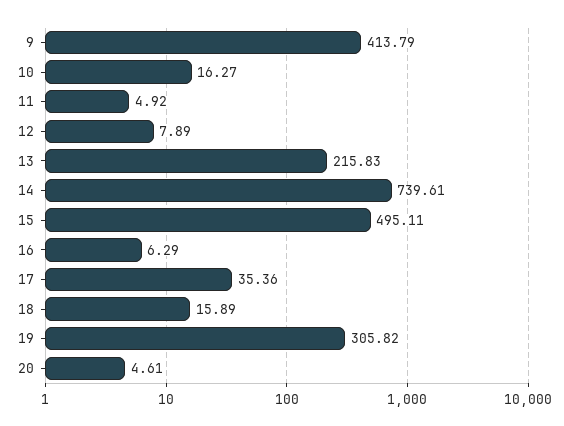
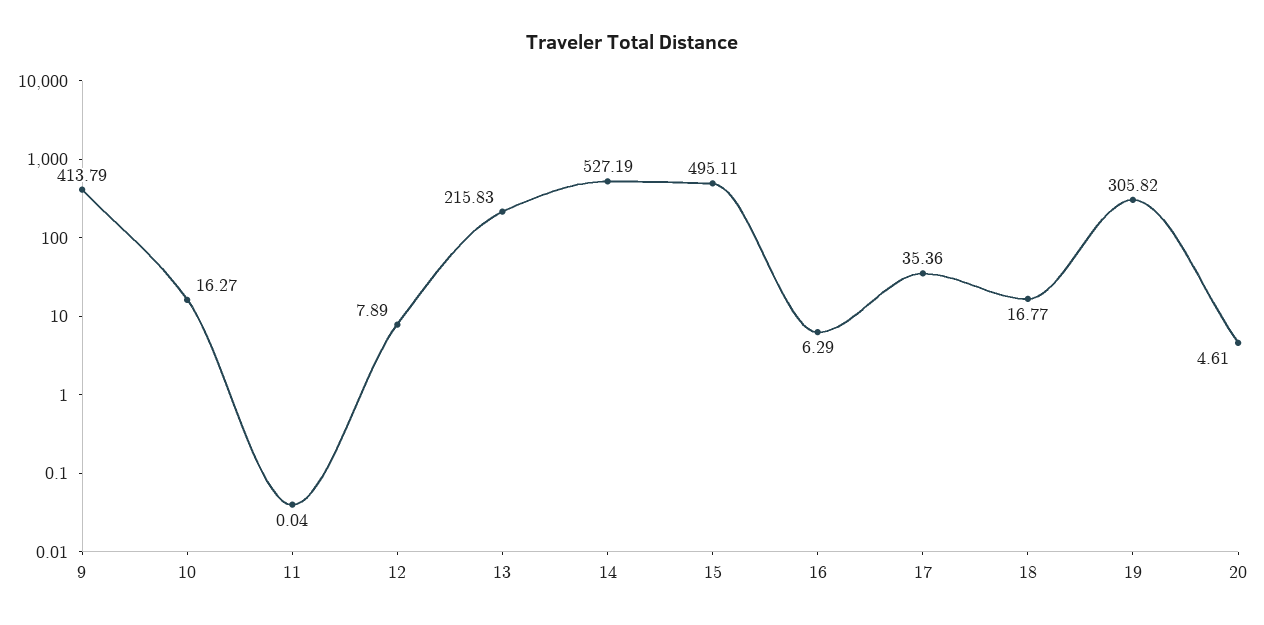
11: 4.92 -> 0.04
14: 739.61 -> 527.19
18: 15.89 -> 16.77

